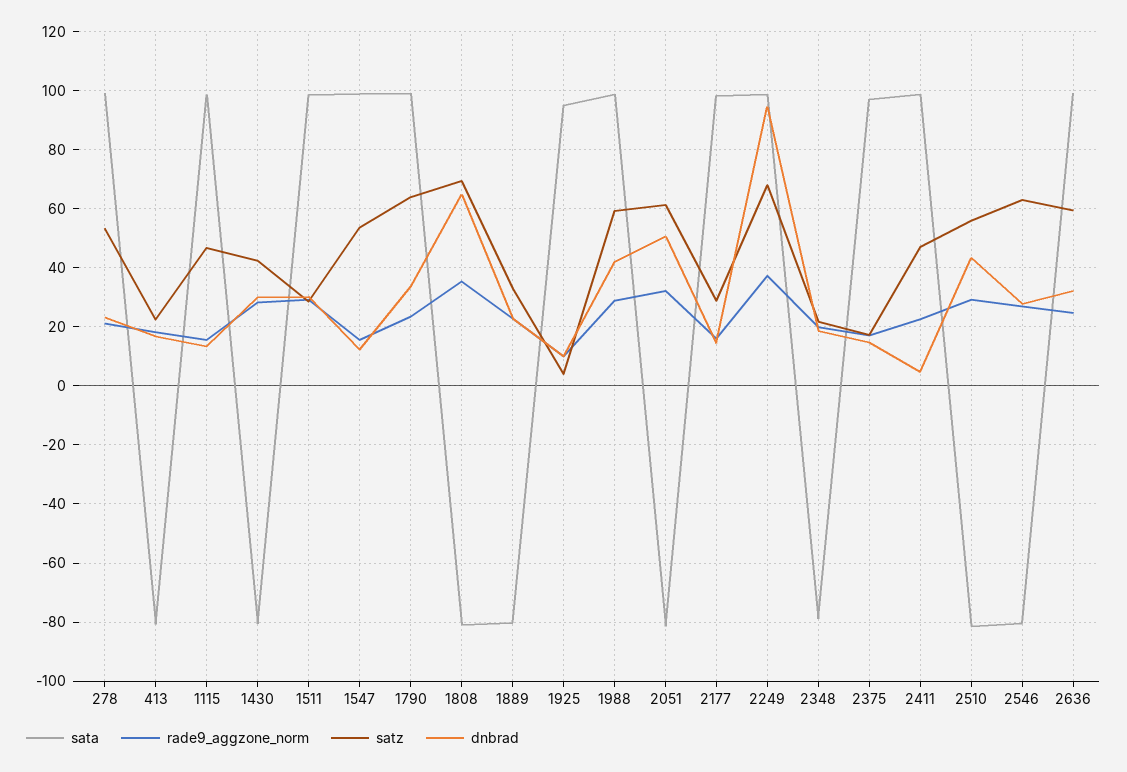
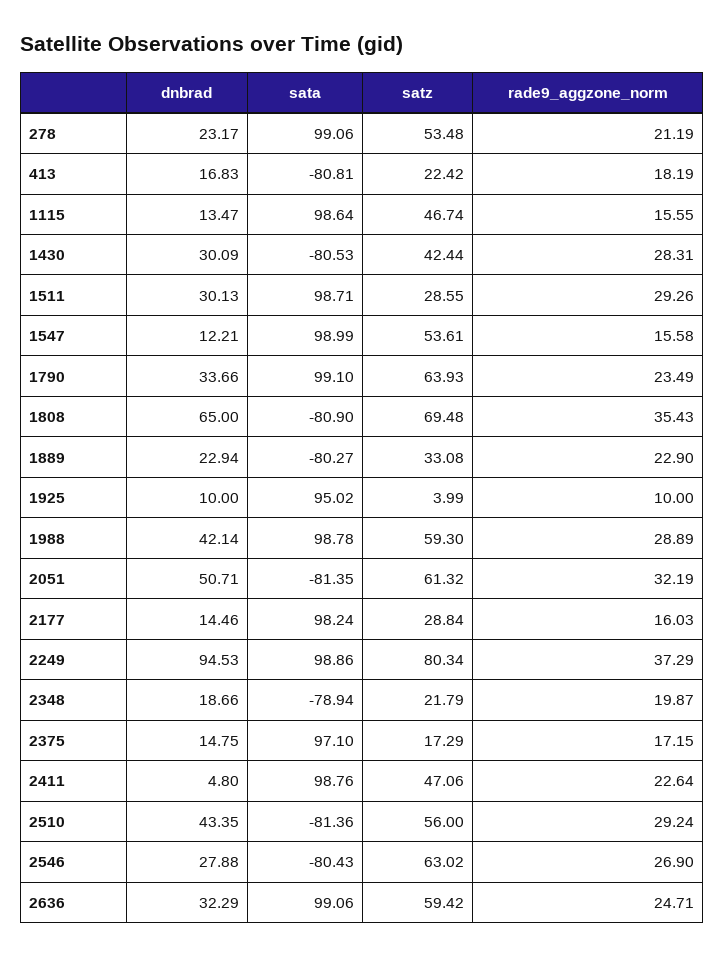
satz, 2249: 67.5 -> 80.34

